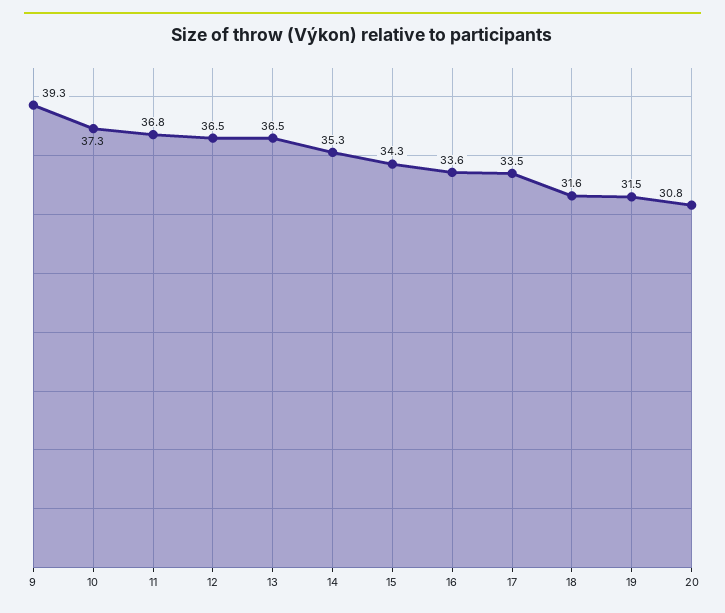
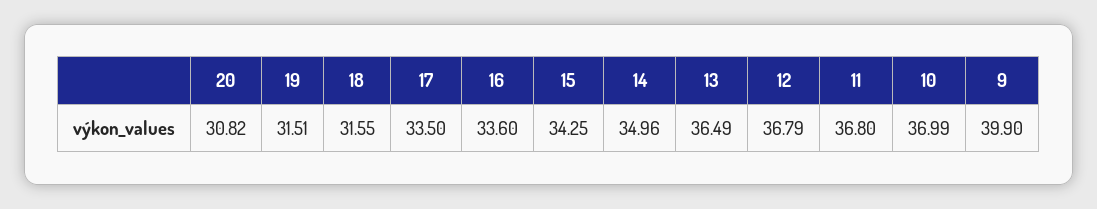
9: 39.3 -> 39.9
10: 37.3 -> 36.99
12: 36.5 -> 36.79
14: 35.3 -> 34.96

